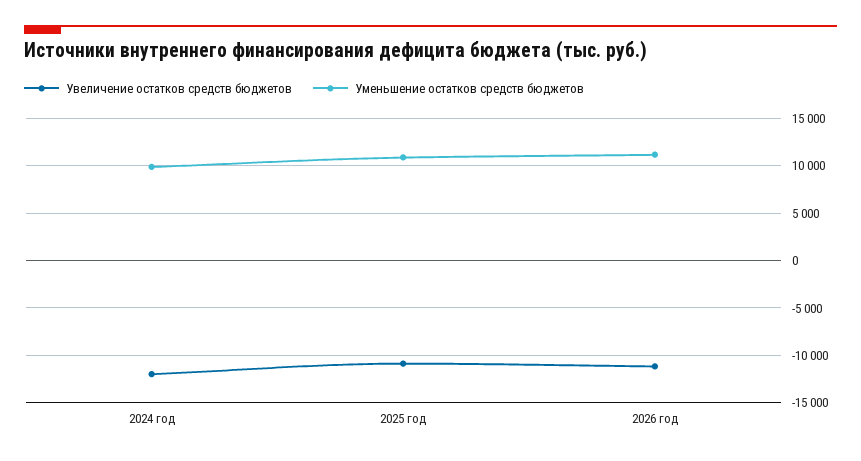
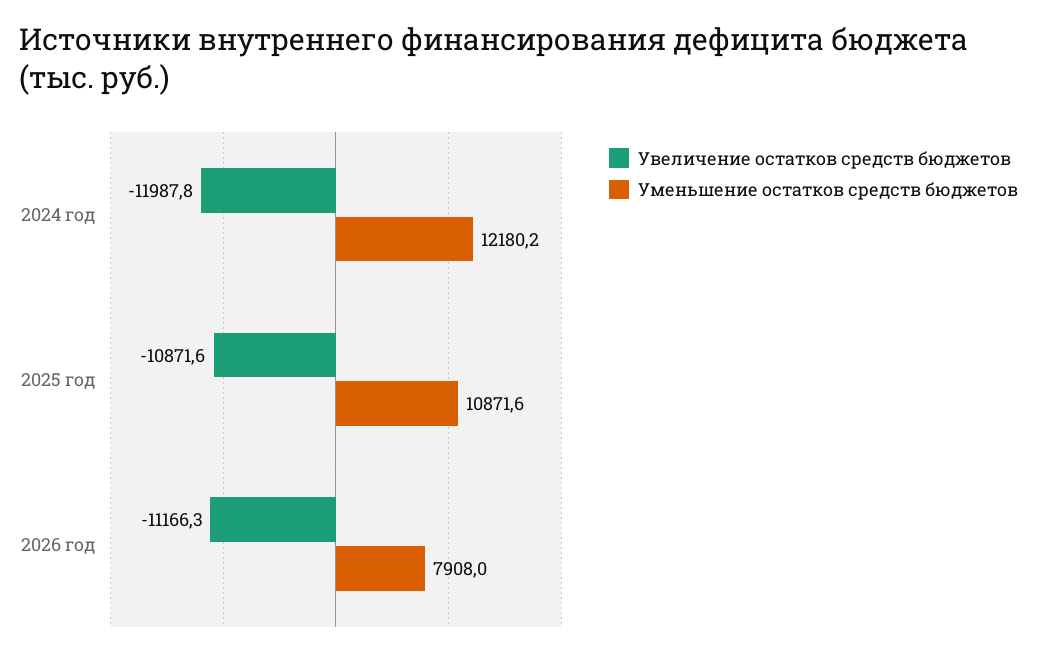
Уменьшение остатков средств бюджетов, 2024 год: 10000 -> 12180.2
Уменьшение остатков средств бюджетов, 2026 год: 11000 -> 7908

